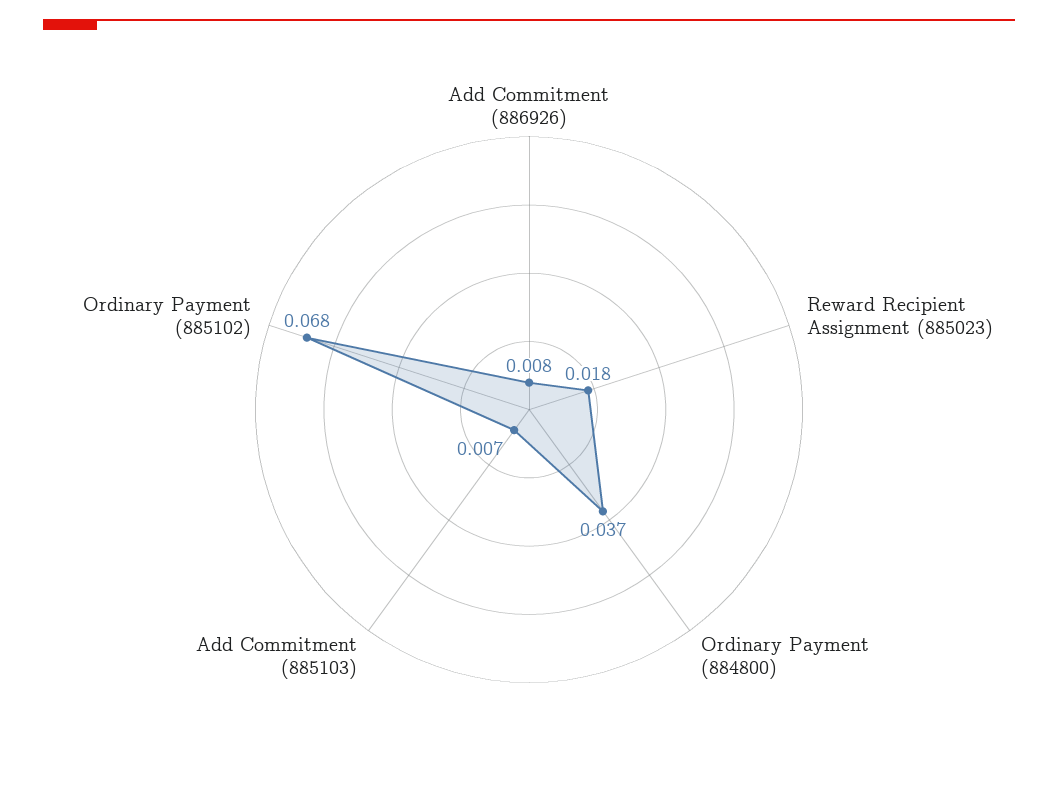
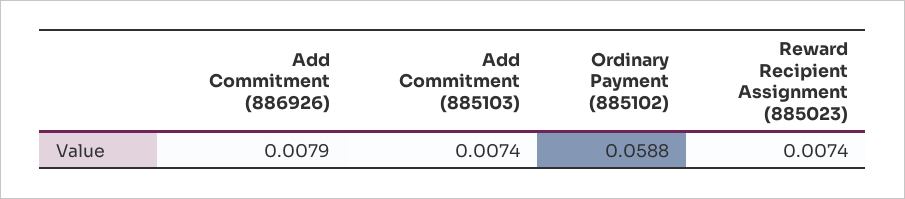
Reward Recipient Assignment (885023): 0.018 -> 0.0074
Ordinary Payment (884800): 0.037 -> none
Ordinary Payment (885102): 0.068 -> 0.0588

